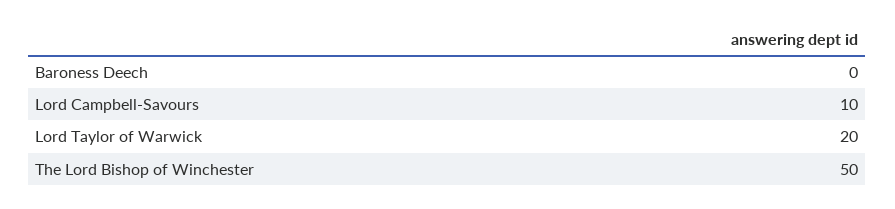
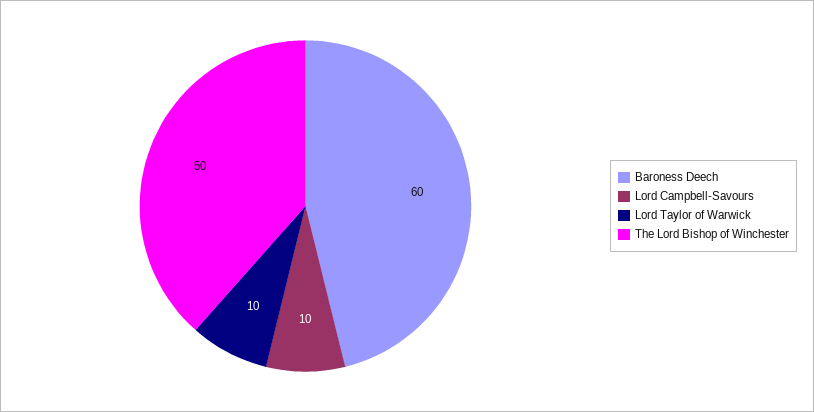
Baroness Deech: 0 -> 60
Lord Taylor of Warwick: 20 -> 10

